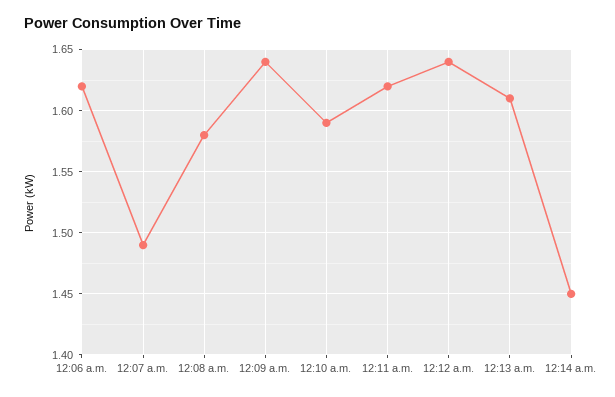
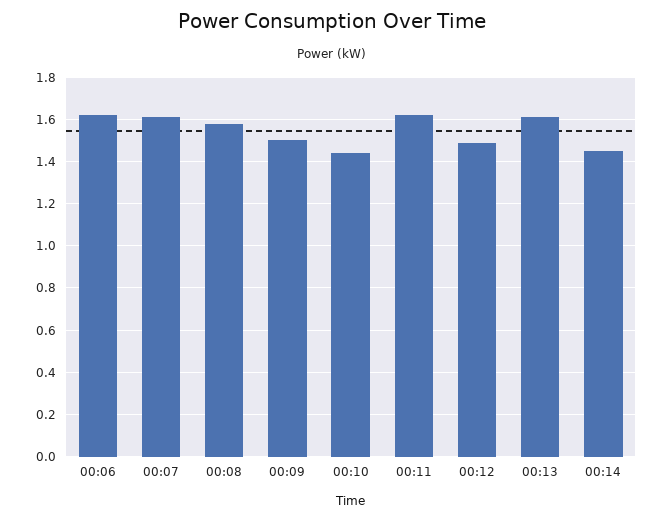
12:07 a.m.: 1.49 -> 1.6
12:09 a.m.: 1.64 -> 1.5
12:10 a.m.: 1.59 -> 1.45
12:12 a.m.: 1.64 -> 1.5

